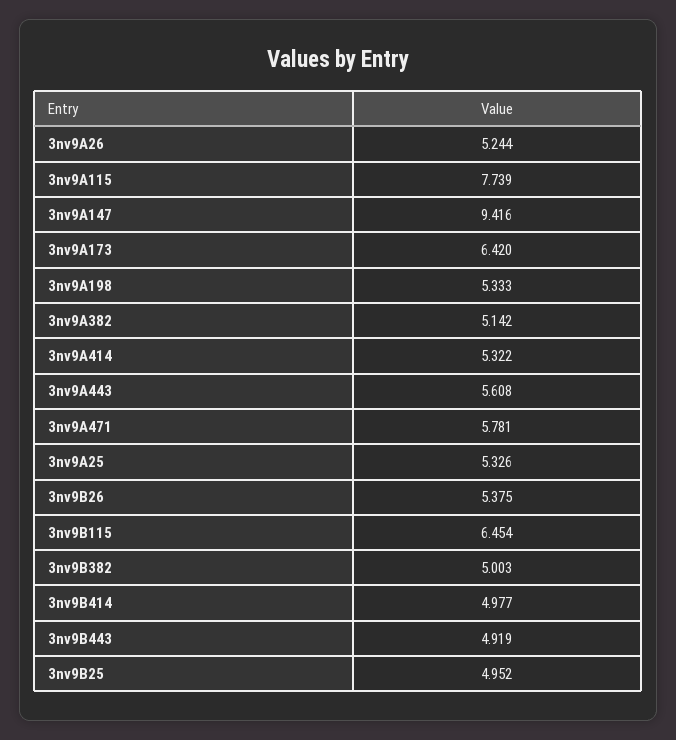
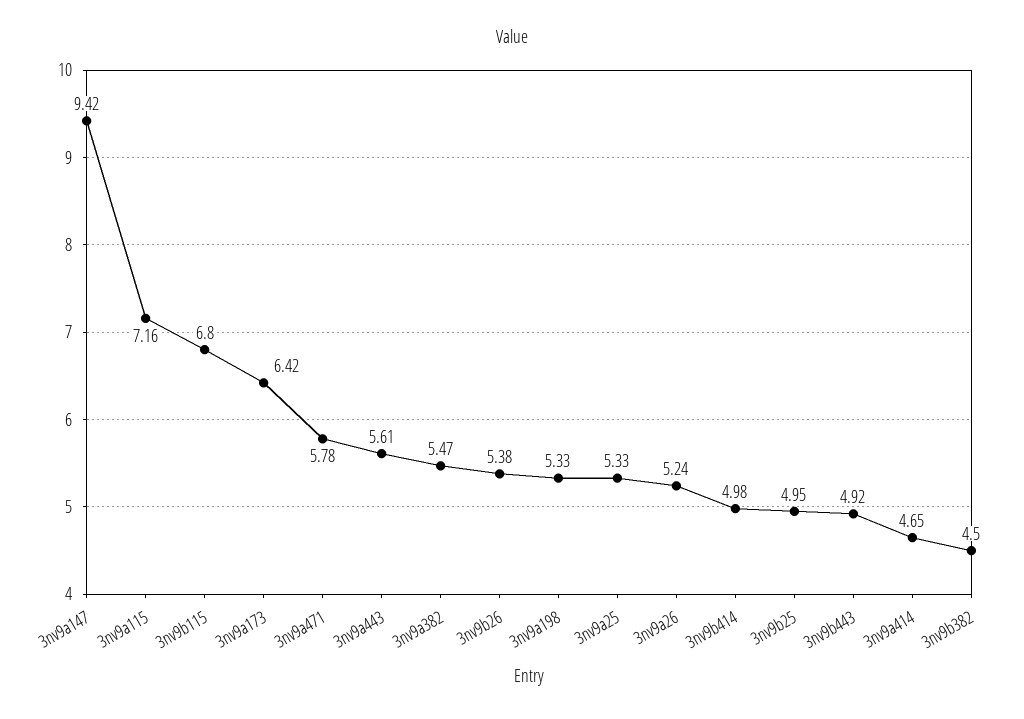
3nv9A115: 7.739 -> 7.16
3nv9A382: 5.142 -> 5.47
3nv9A414: 5.322 -> 4.65
3nv9B115: 6.454 -> 6.8
3nv9B382: 5.003 -> 4.5

